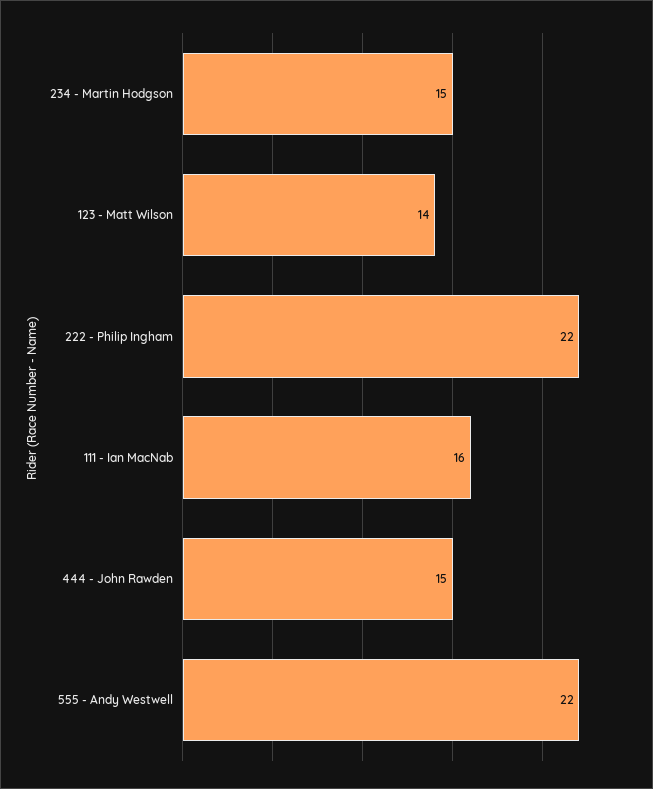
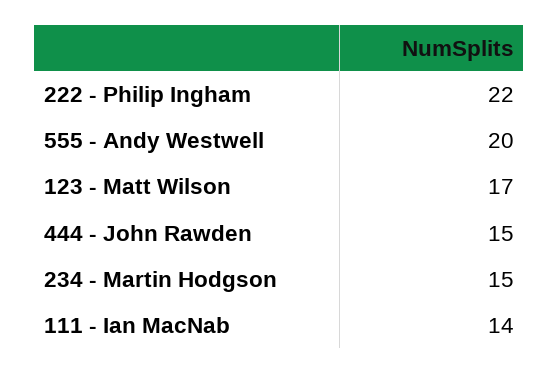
123 - Matt Wilson: 14 -> 17
111 - Ian MacNab: 16 -> 14
555 - Andy Westwell: 22 -> 20

